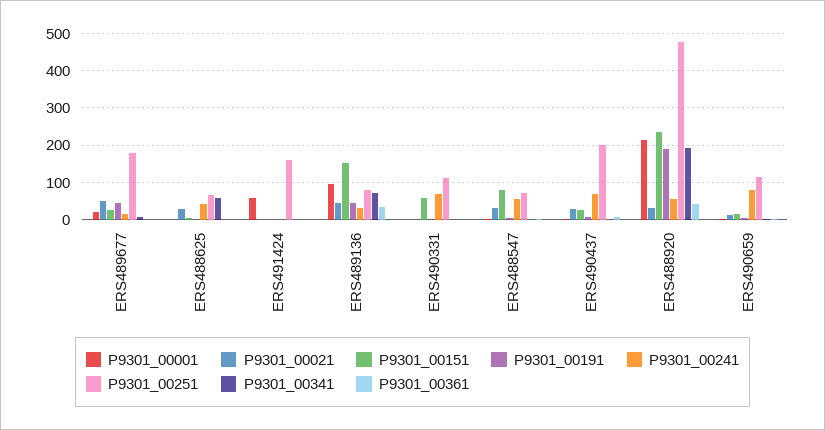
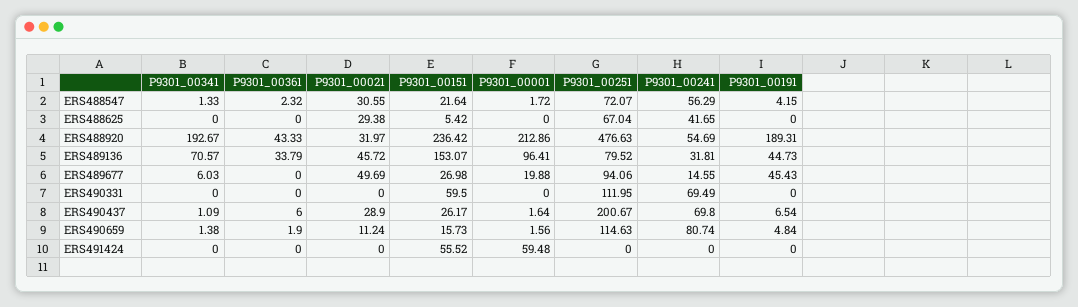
P9301_00251, ERS489677: 180 -> 94.06
P9301_00341, ERS488625: 60 -> 0
P9301_00151, ERS491424: 0 -> 55.52
P9301_00251, ERS491424: 160 -> 0
P9301_00151, ERS488547: 80 -> 21.64

